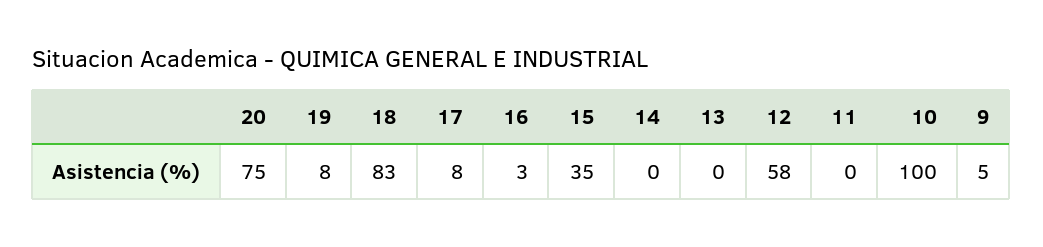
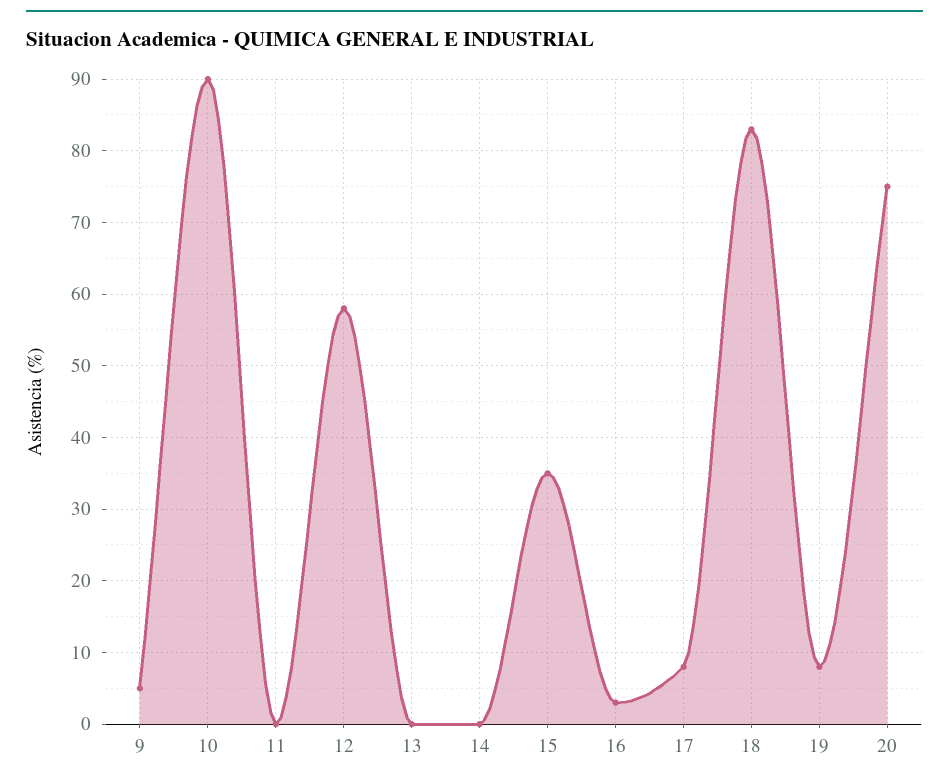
10: 100 -> 90

